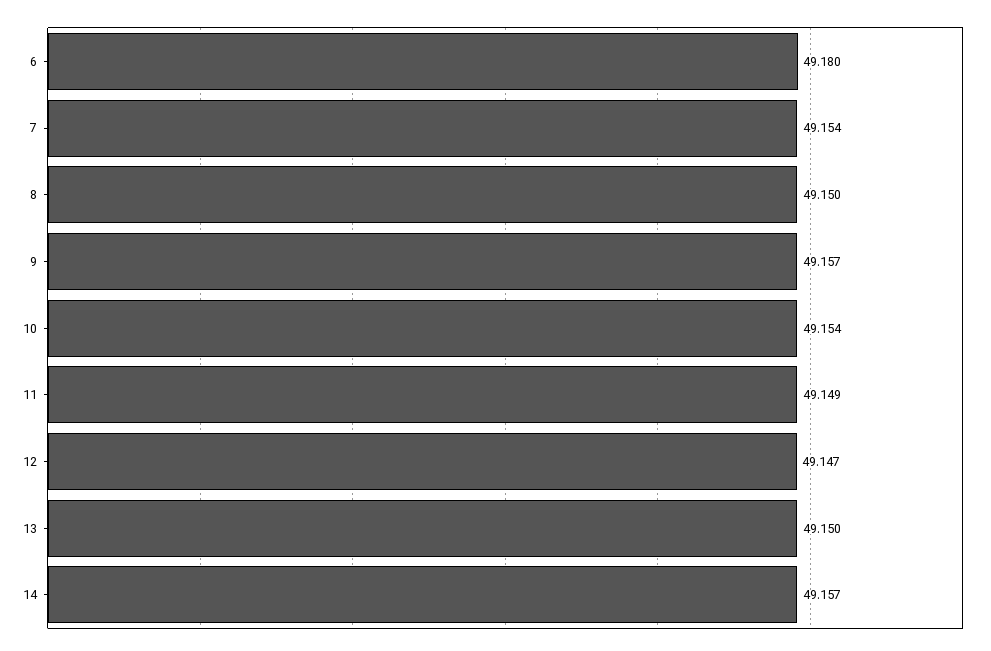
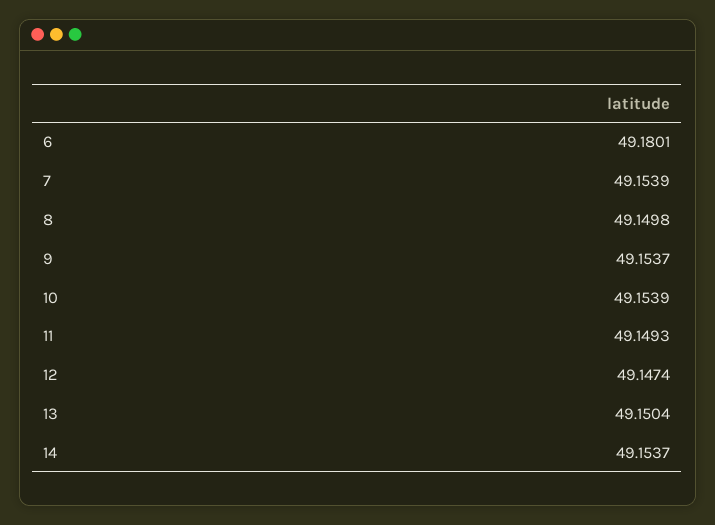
9: 49.157 -> 49.1537
14: 49.157 -> 49.1537

